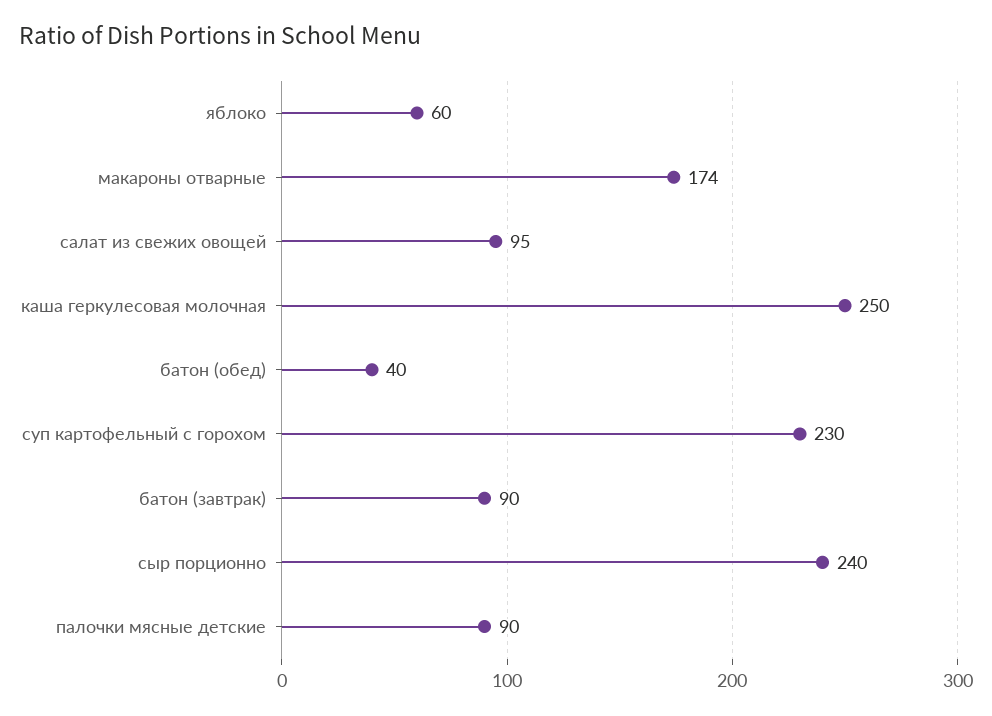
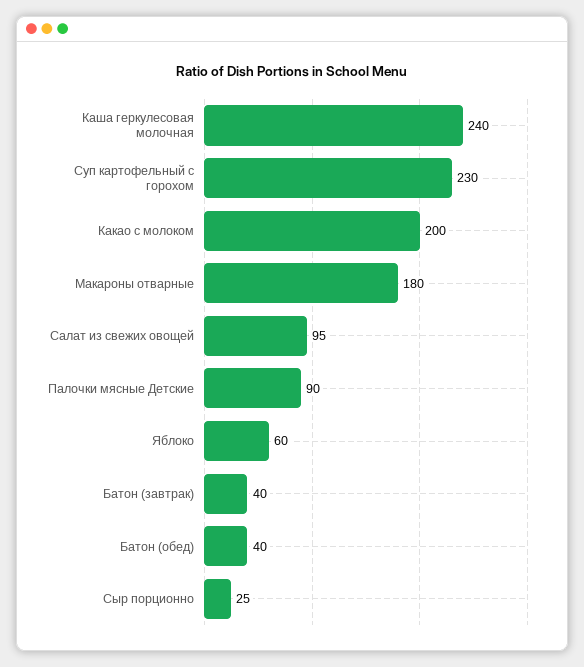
макароны отварные: 174 -> 180
каша геркулесовая молочная: 250 -> 240
батон (завтрак): 90 -> 40
сыр порционно: 240 -> 25
Какао с молоком: none -> 200

